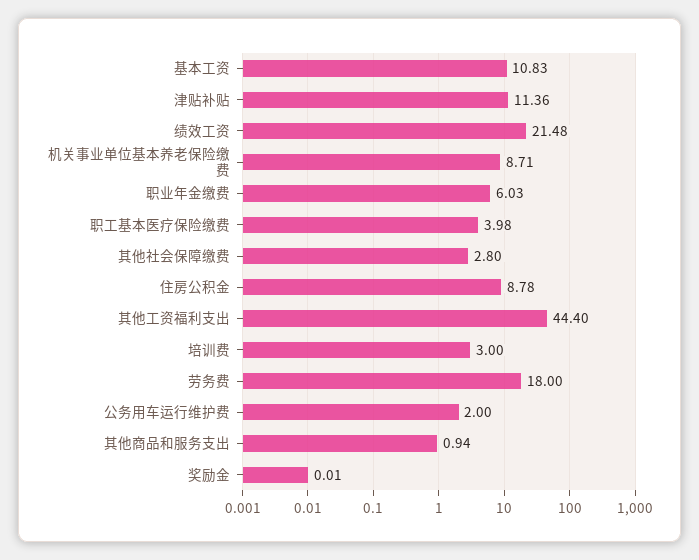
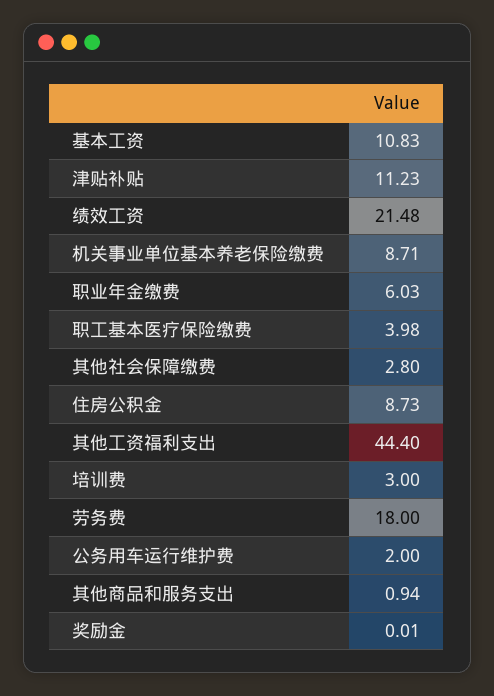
津贴补贴: 11.36 -> 11.23
住房公积金: 8.78 -> 8.73

